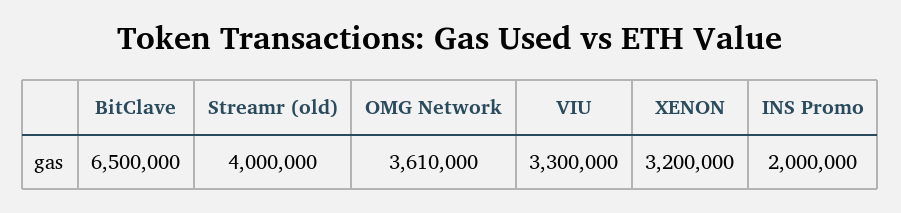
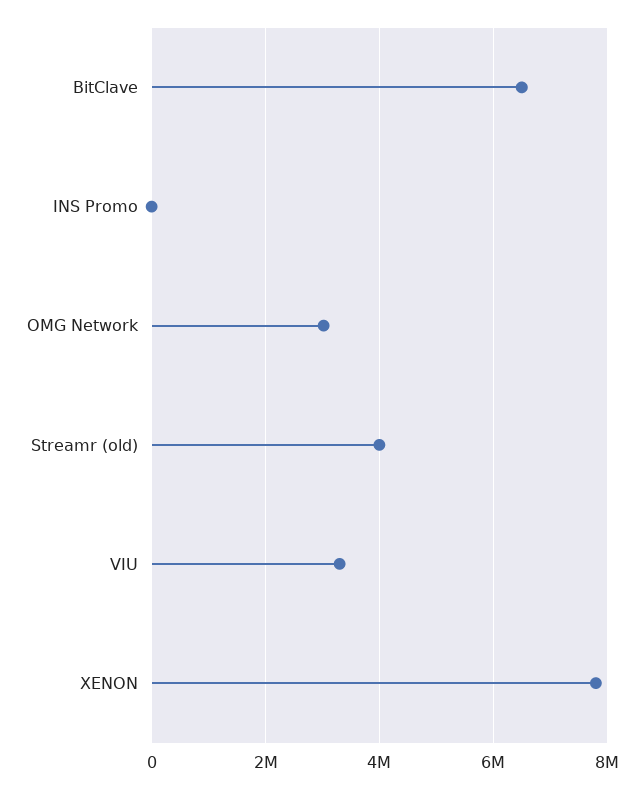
OMG Network: 3610000 -> 3000000
XENON: 3200000 -> 7800000
INS Promo: 2000000 -> 0

